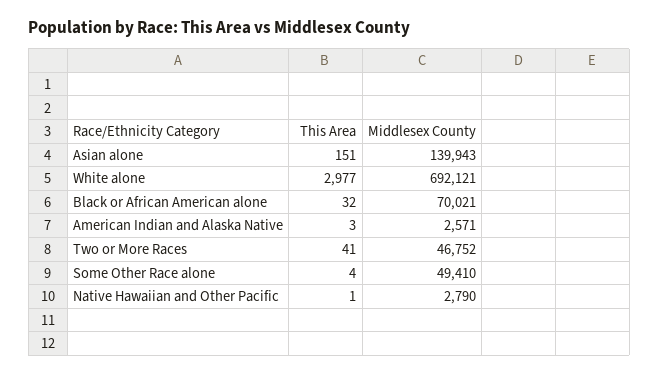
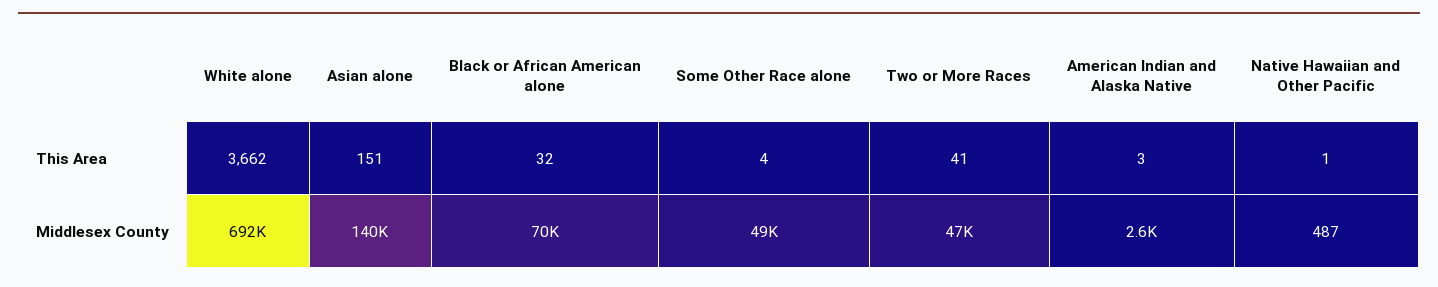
This Area, White alone: 2977 -> 3662
Middlesex County, Native Hawaiian and Other Pacific: 2790 -> 487

